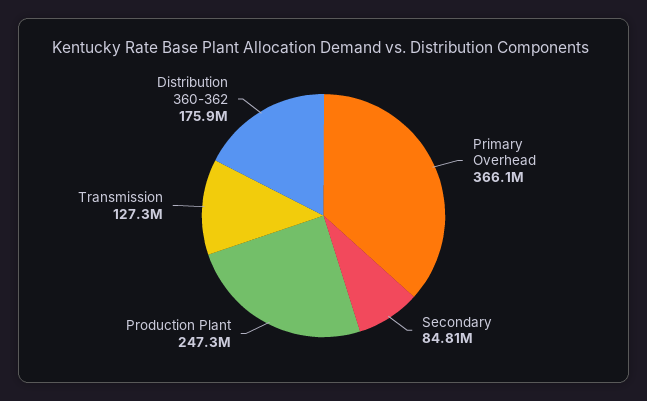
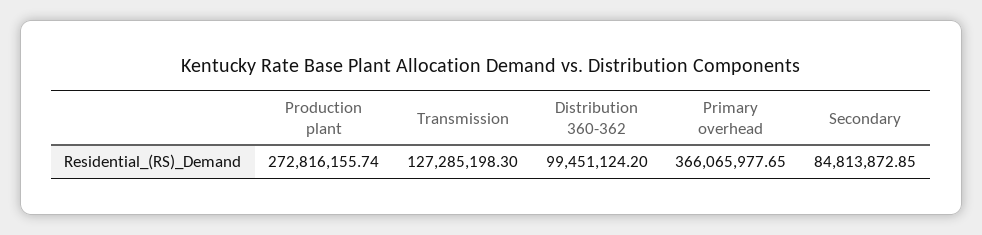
Production Plant: 247300000 -> 272816155.74
Distribution 360-362: 175900000 -> 99451124.2

